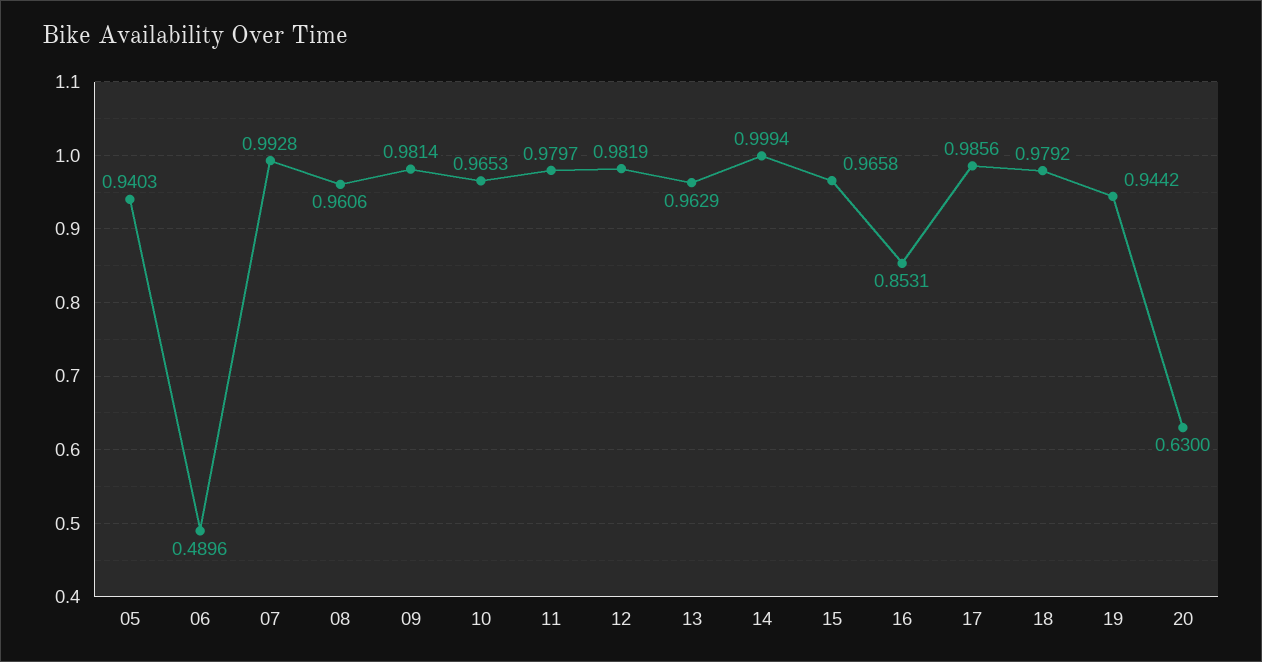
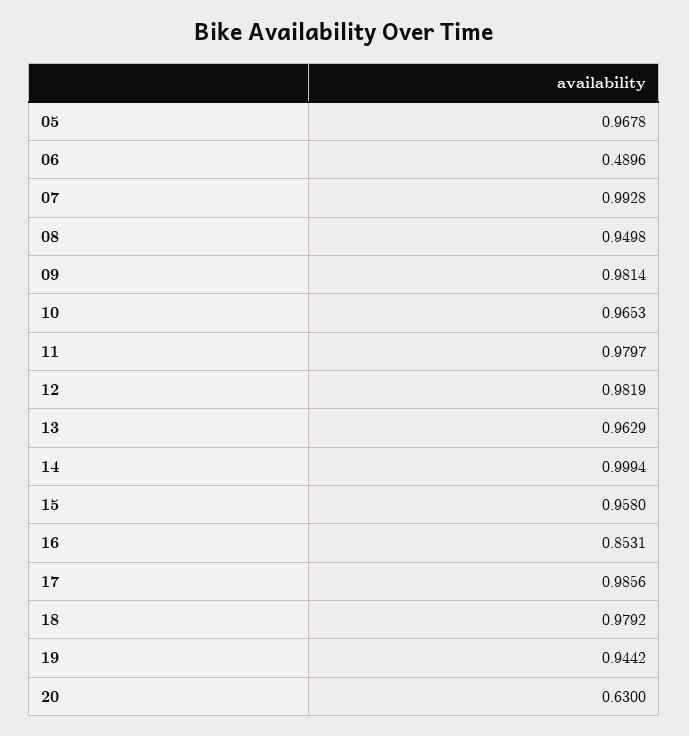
05: 0.9403 -> 0.9678
08: 0.9606 -> 0.9498
15: 0.9658 -> 0.958

